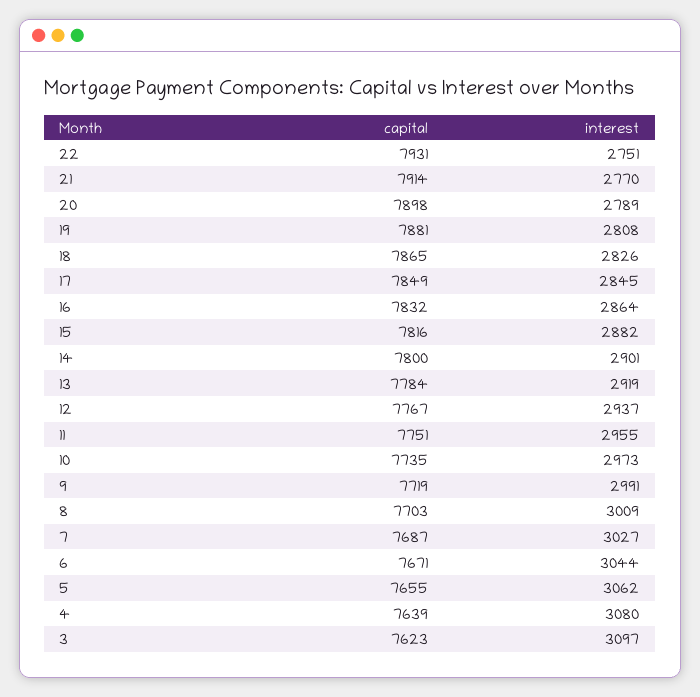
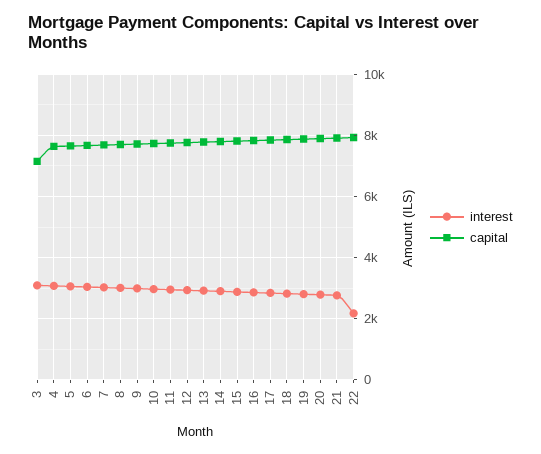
interest, 22: 2751 -> 2200
capital, 3: 7623 -> 7200

